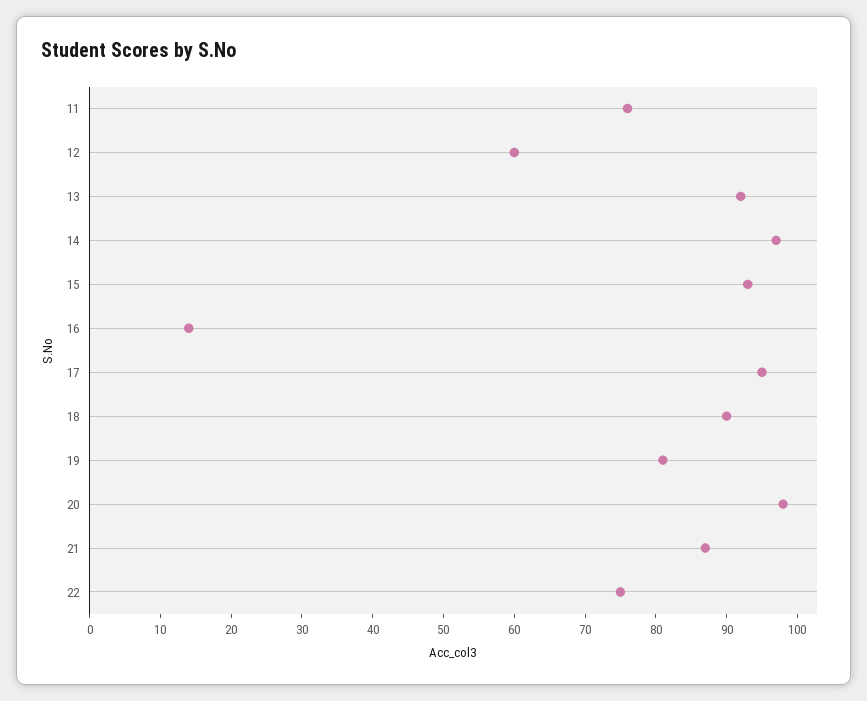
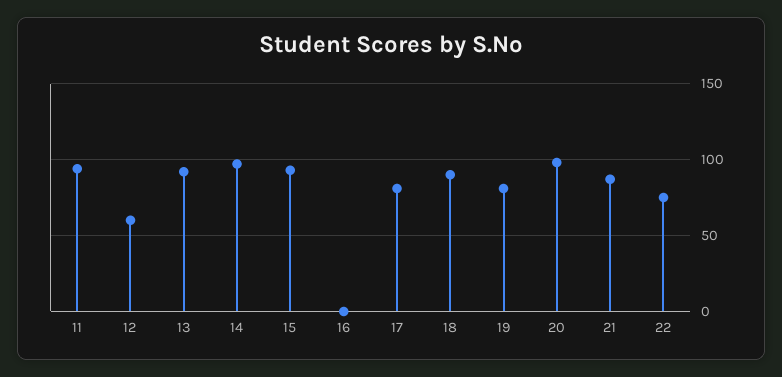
11: 75 -> 95
16: 15 -> 0
17: 95 -> 80

